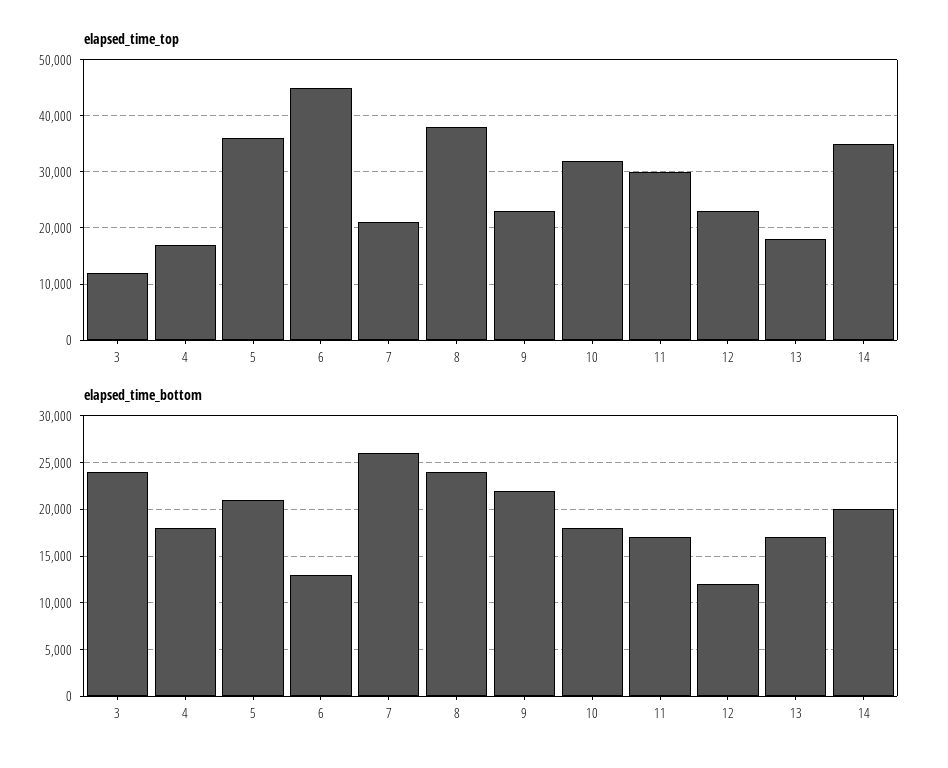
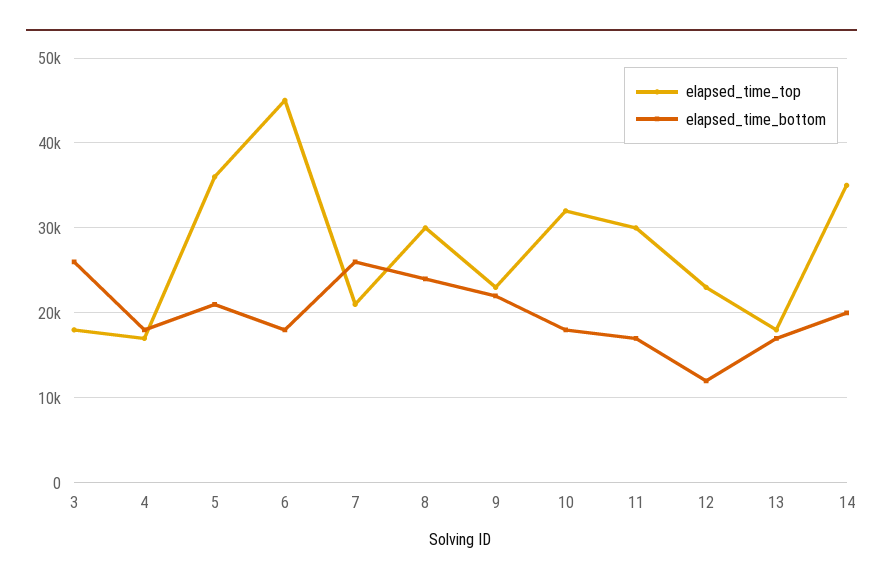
elapsed_time_top, 3: 12000 -> 18000
elapsed_time_top, 8: 38000 -> 30000
elapsed_time_bottom, 3: 24000 -> 26000
elapsed_time_bottom, 6: 13000 -> 18000

